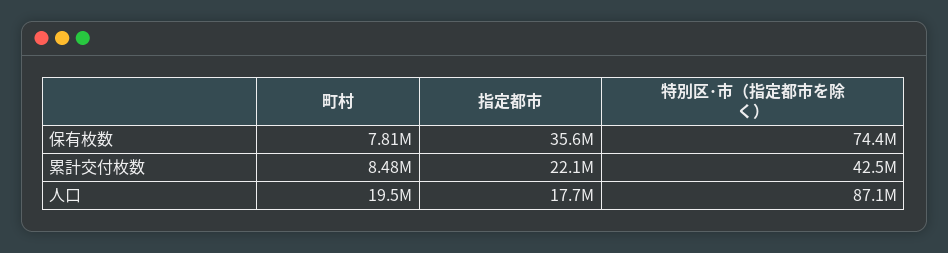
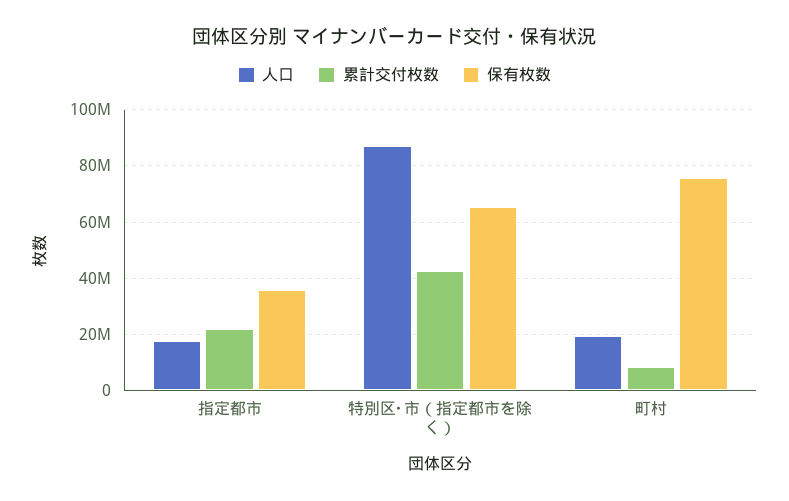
保有枚数, 町村: 7810000 -> 75000000
保有枚数, 特別区･市（指定都市を除く）: 74400000 -> 65000000

